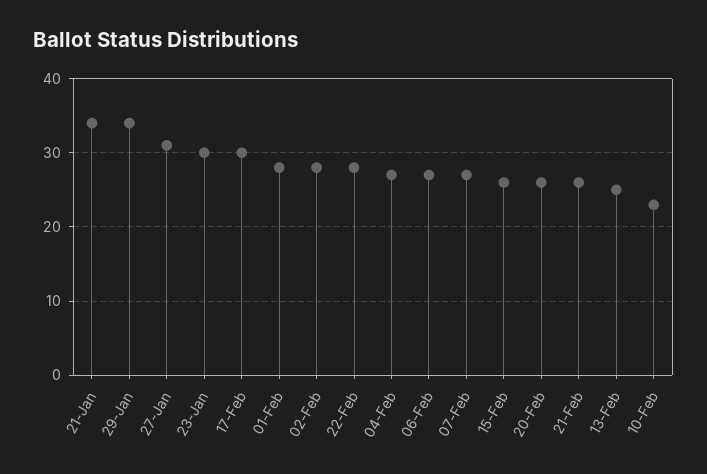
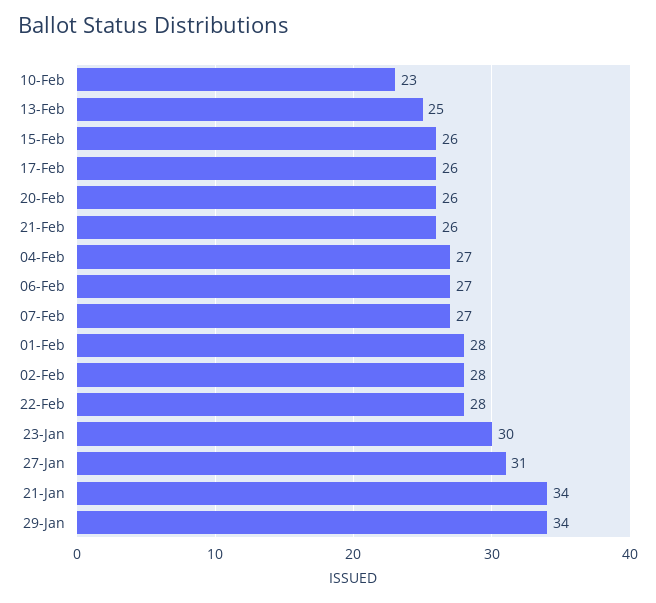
17-Feb: 30 -> 26

